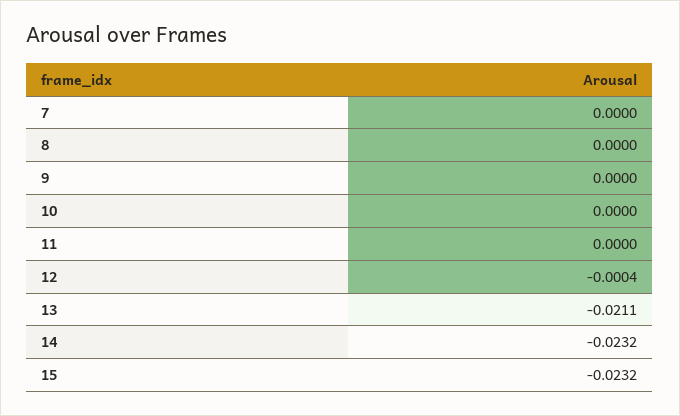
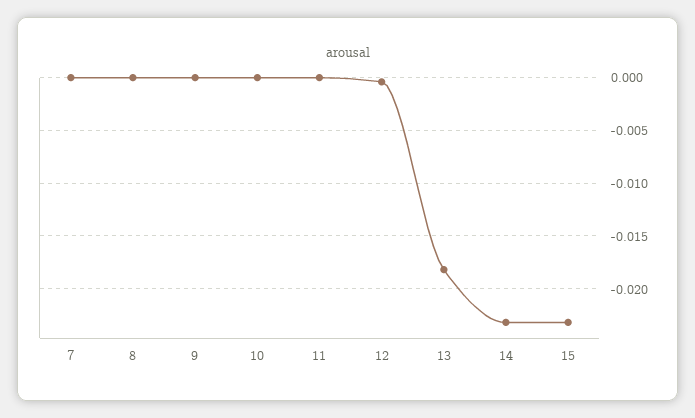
13: -0.0211 -> -0.018

